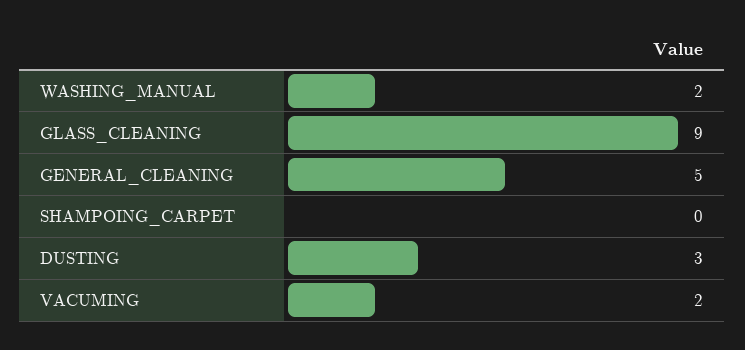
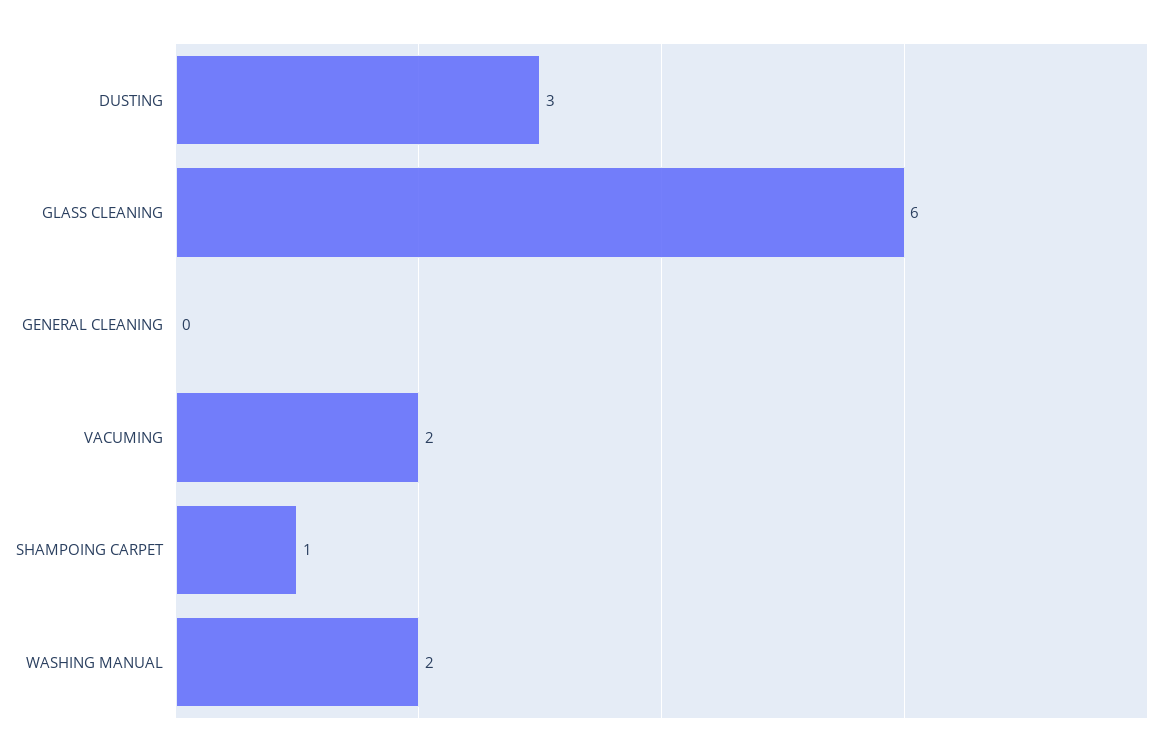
GLASS_CLEANING: 9 -> 6
GENERAL_CLEANING: 5 -> 0
SHAMPOING_CARPET: 0 -> 1

